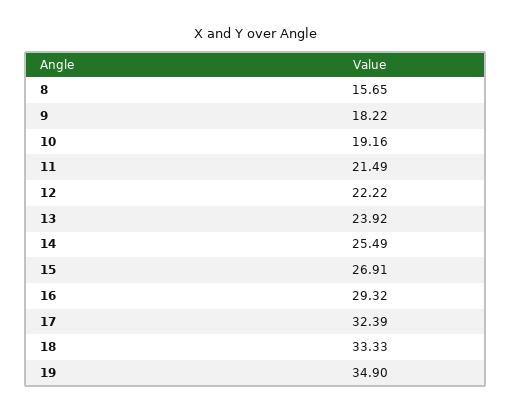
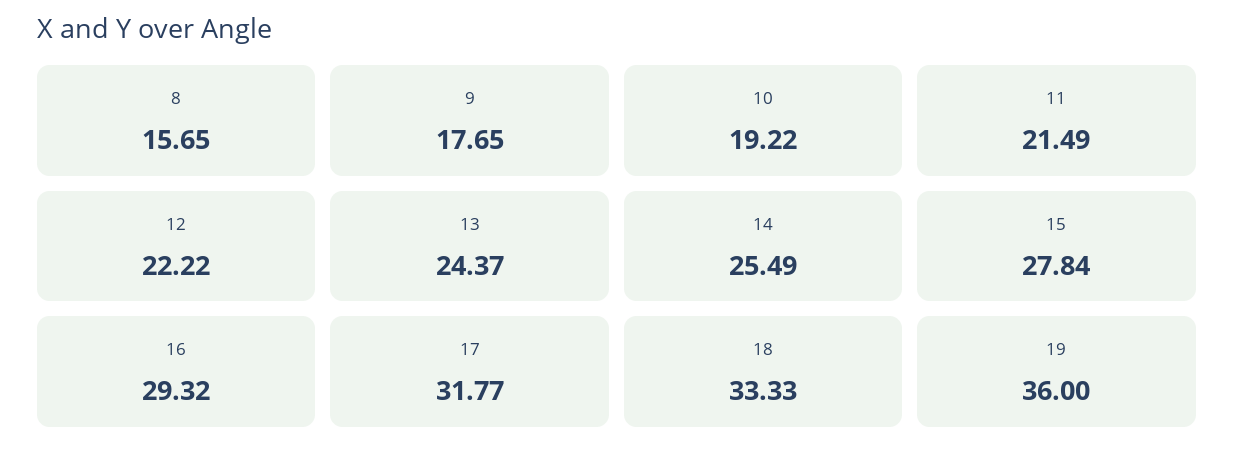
9: 18.22 -> 17.65
10: 19.16 -> 19.22
13: 23.92 -> 24.37
15: 26.91 -> 27.84
17: 32.39 -> 31.77
19: 34.9 -> 36

